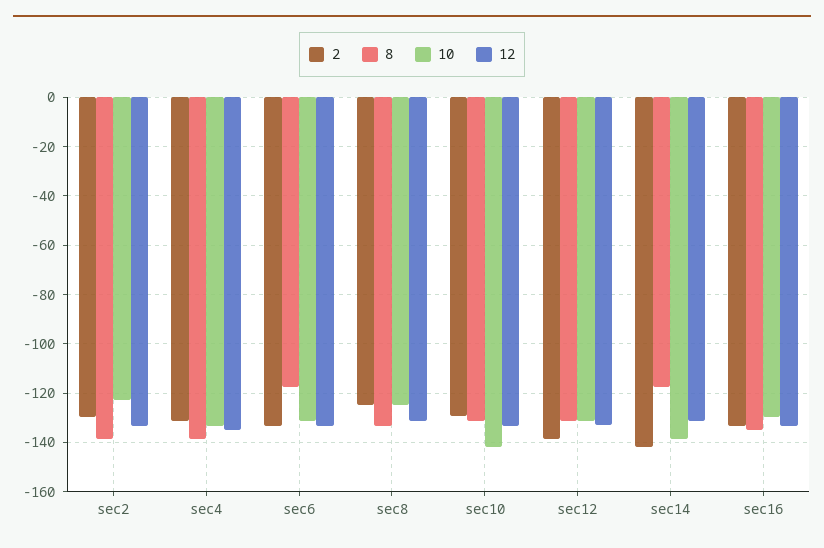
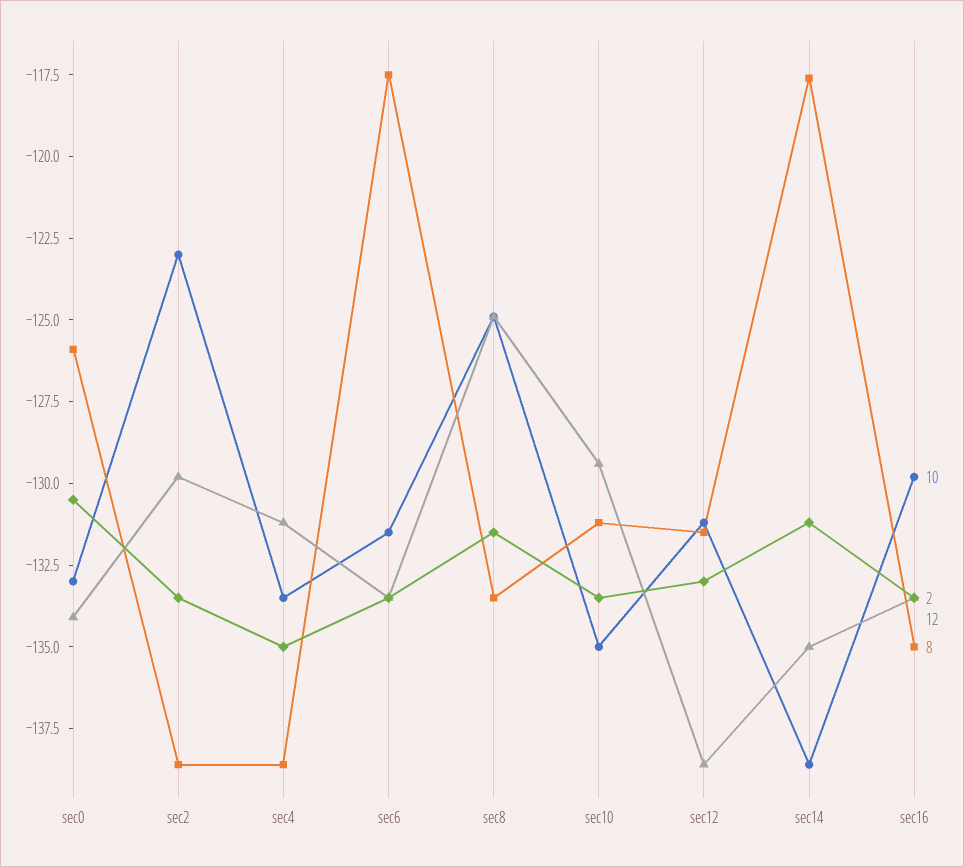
10, sec10: -142.5 -> -135
2, sec14: -142.5 -> -135
10, sec0: none -> -133
2, sec0: none -> -134
12, sec0: none -> -130.5
8, sec0: none -> -126

